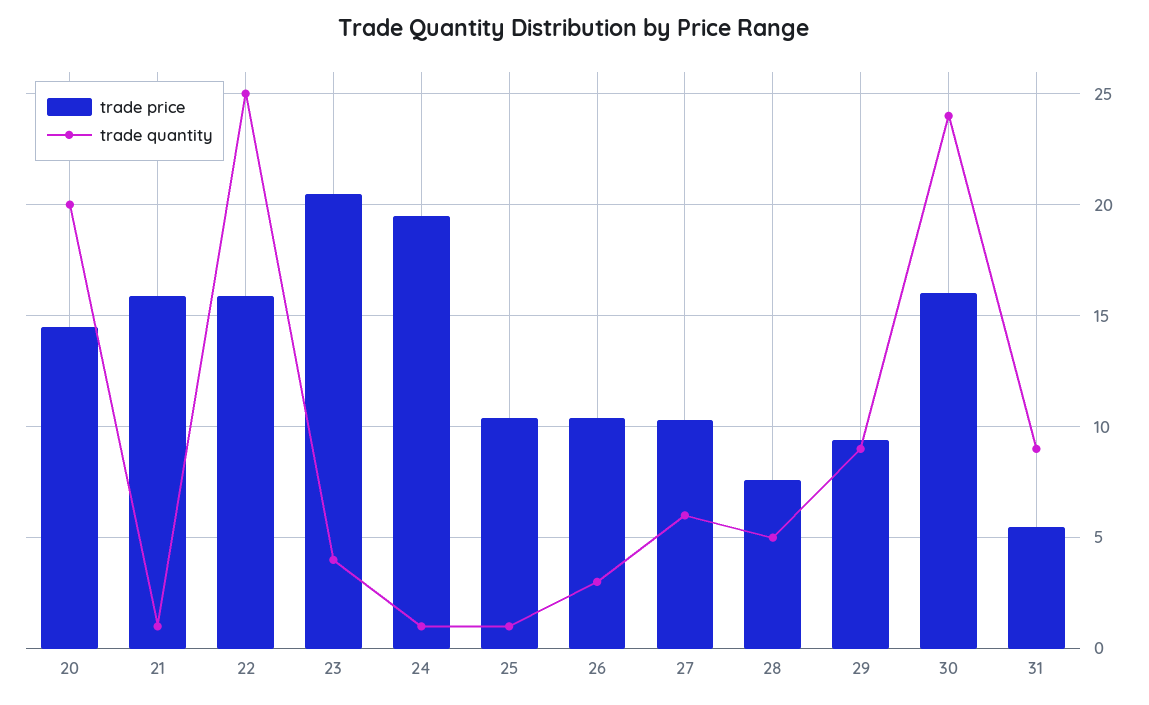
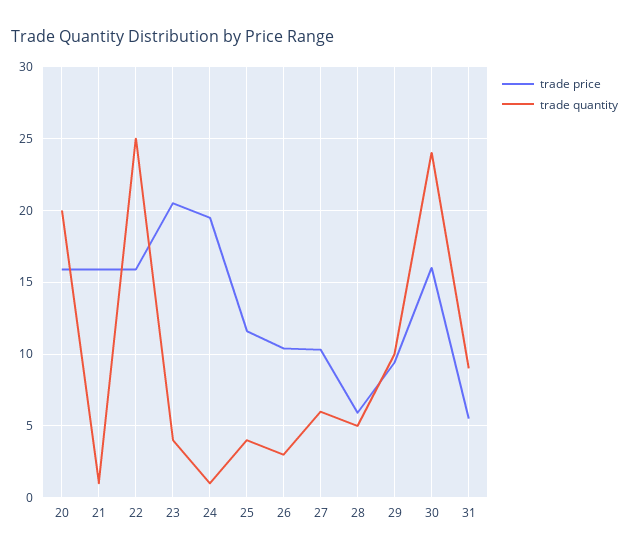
trade price, 20: 14.5 -> 16
trade price, 25: 10.5 -> 11.5
trade quantity, 25: 1 -> 4
trade price, 28: 7.5 -> 6
trade quantity, 29: 9 -> 10

